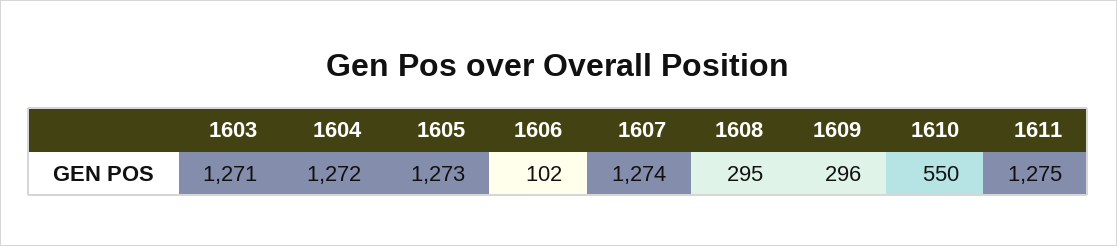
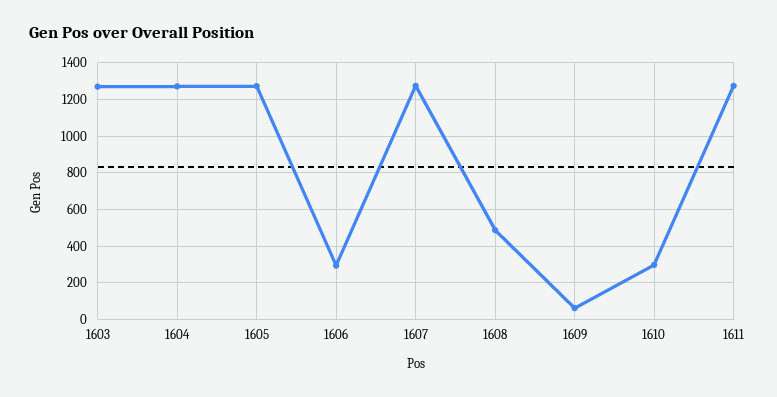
1606: 102 -> 300
1608: 295 -> 500
1609: 296 -> 50
1610: 550 -> 300

